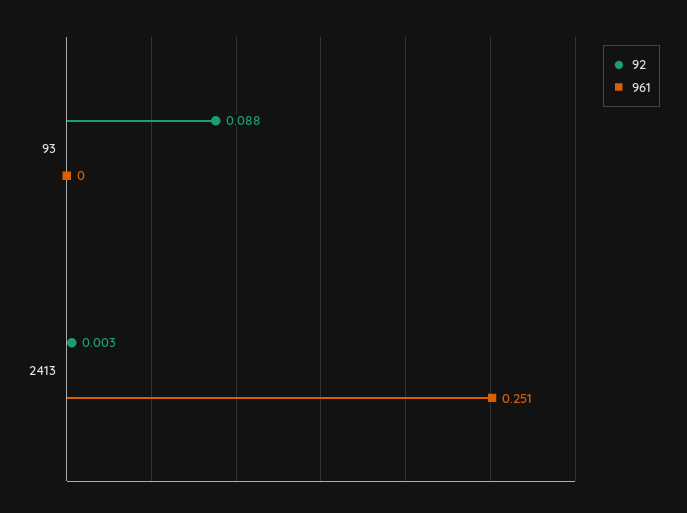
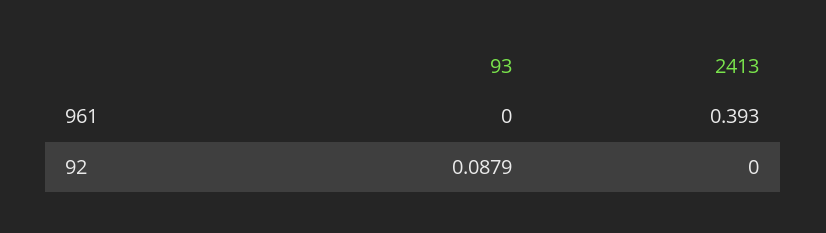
92, 2413: 0.003 -> 0
961, 2413: 0.251 -> 0.393

